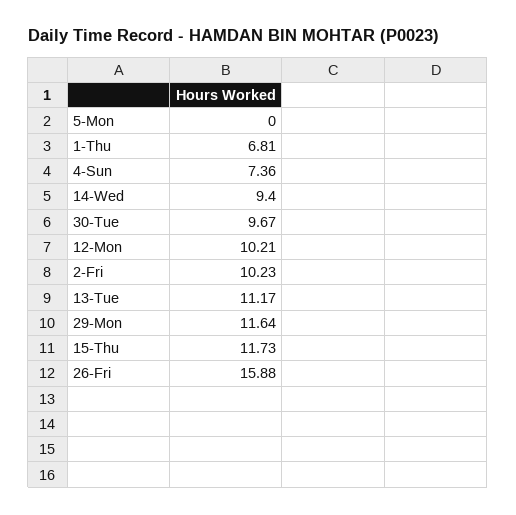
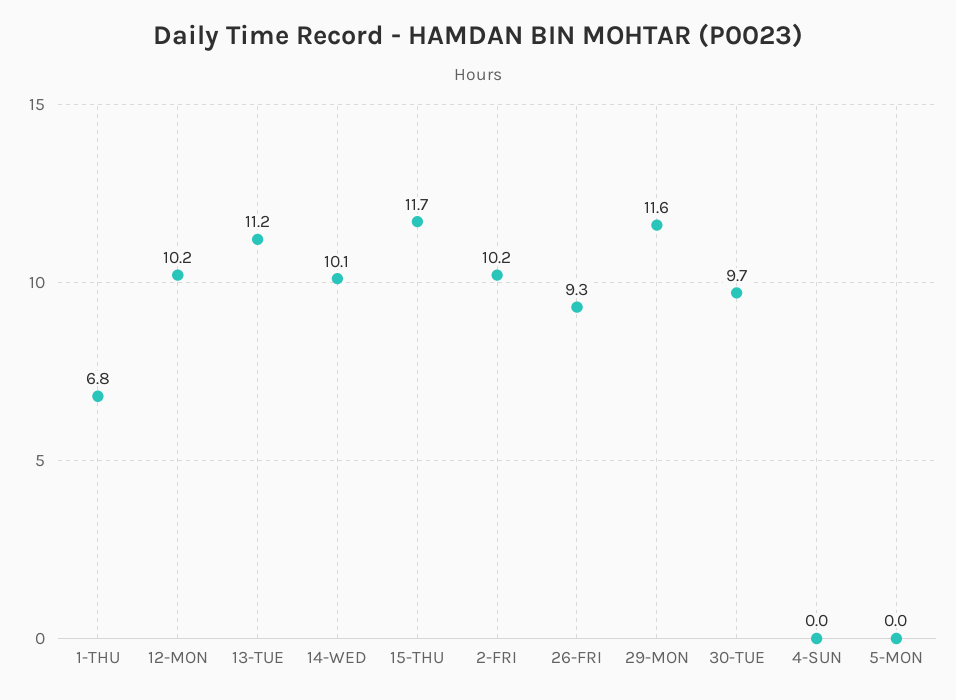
4-Sun: 7.36 -> 0
14-Wed: 9.4 -> 10.1
26-Fri: 15.88 -> 9.3

